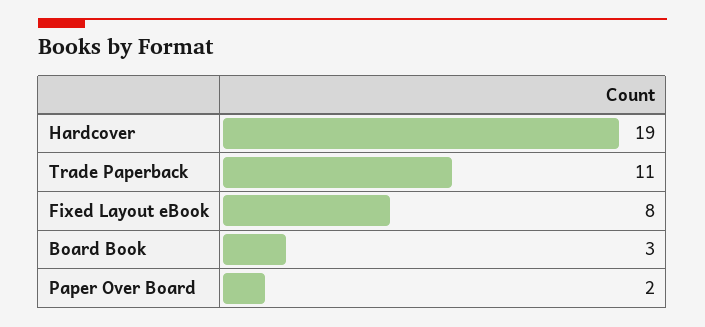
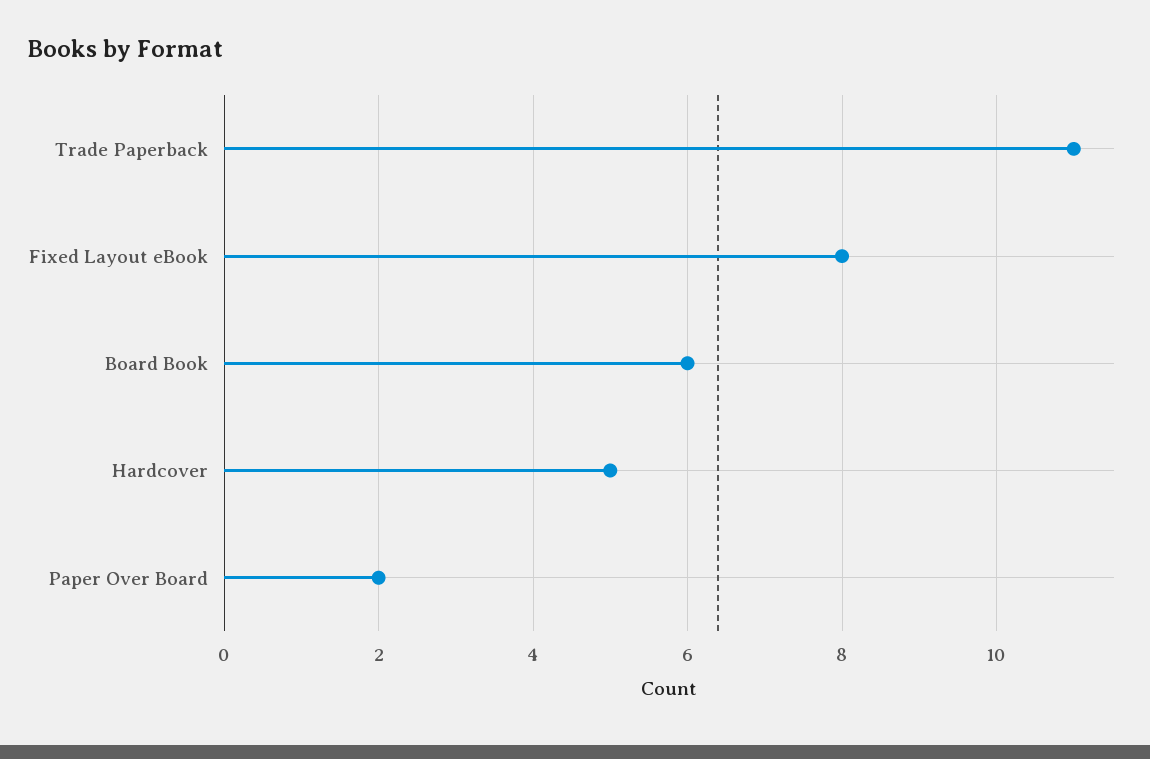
Hardcover: 19 -> 5
Board Book: 3 -> 6

